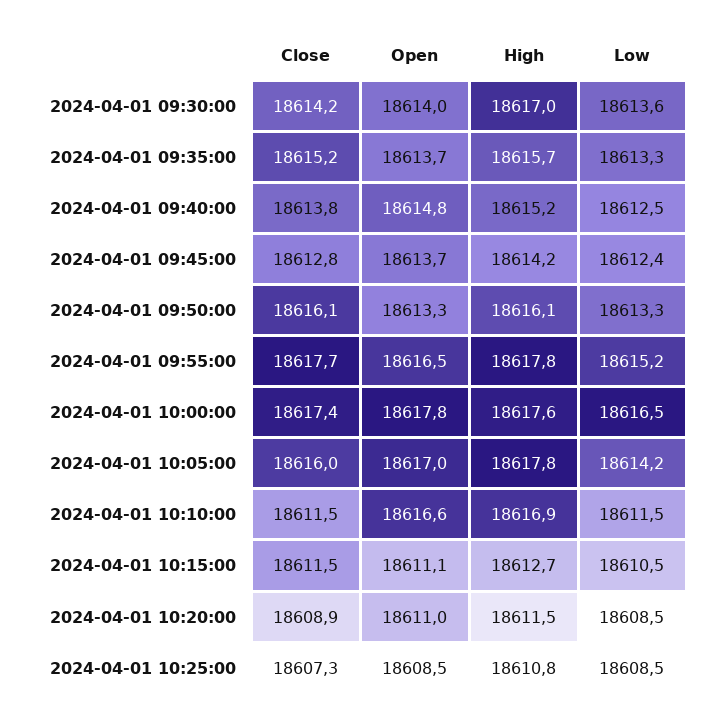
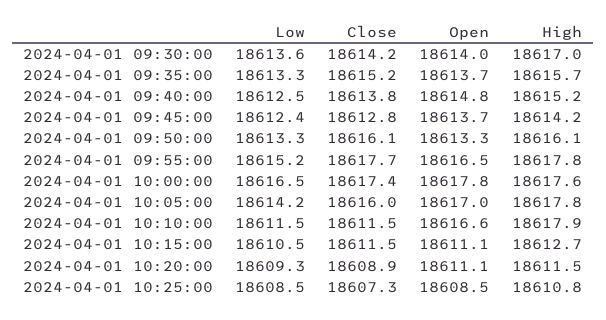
High, 2024-04-01 10:10:00: 18616.9 -> 18617.9
Open, 2024-04-01 10:20:00: 18611 -> 18611.1
Low, 2024-04-01 10:20:00: 18608.5 -> 18609.3

